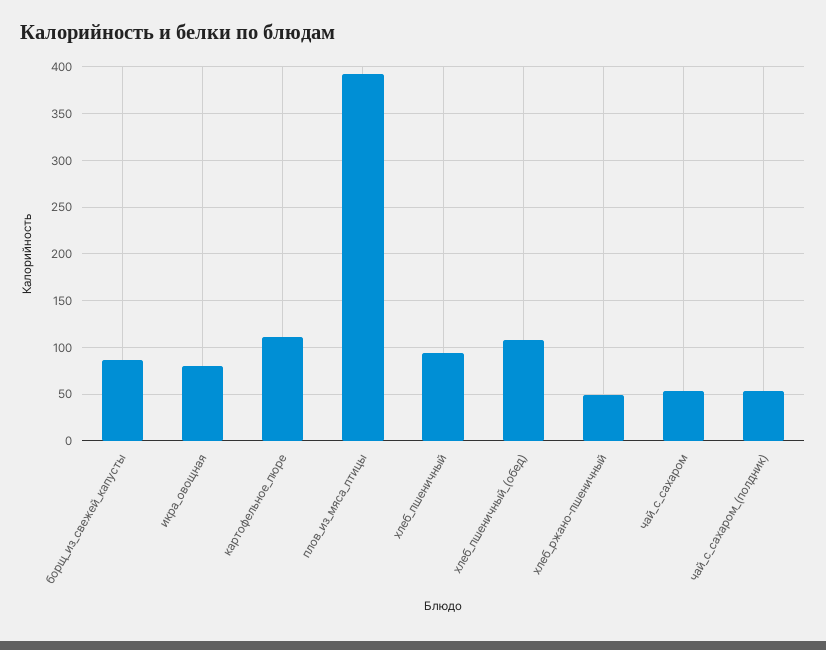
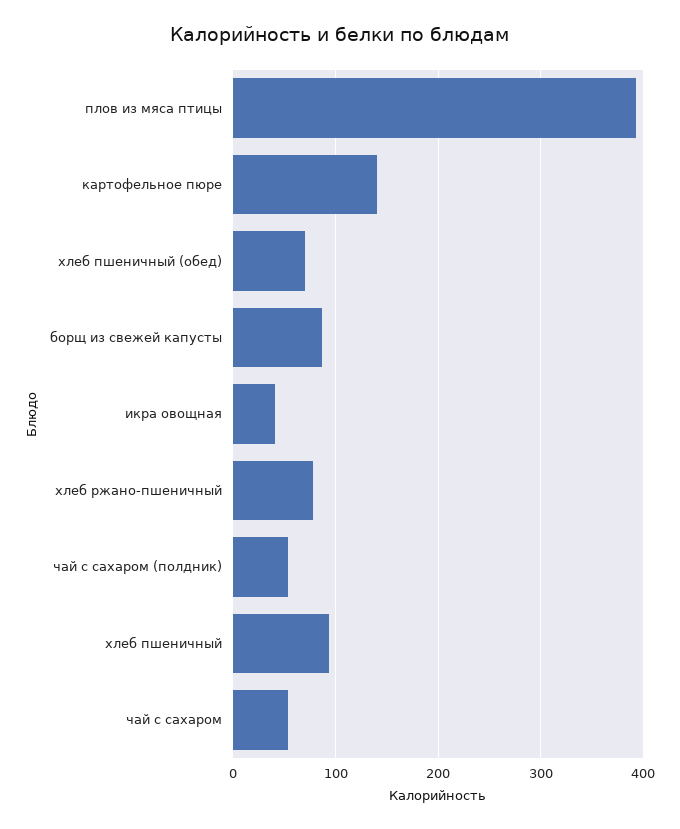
икра_овощная: 80 -> 40
картофельное_пюре: 110 -> 140
хлеб_пшеничный_(обед): 110 -> 70
хлеб_ржано-пшеничный: 50 -> 80

